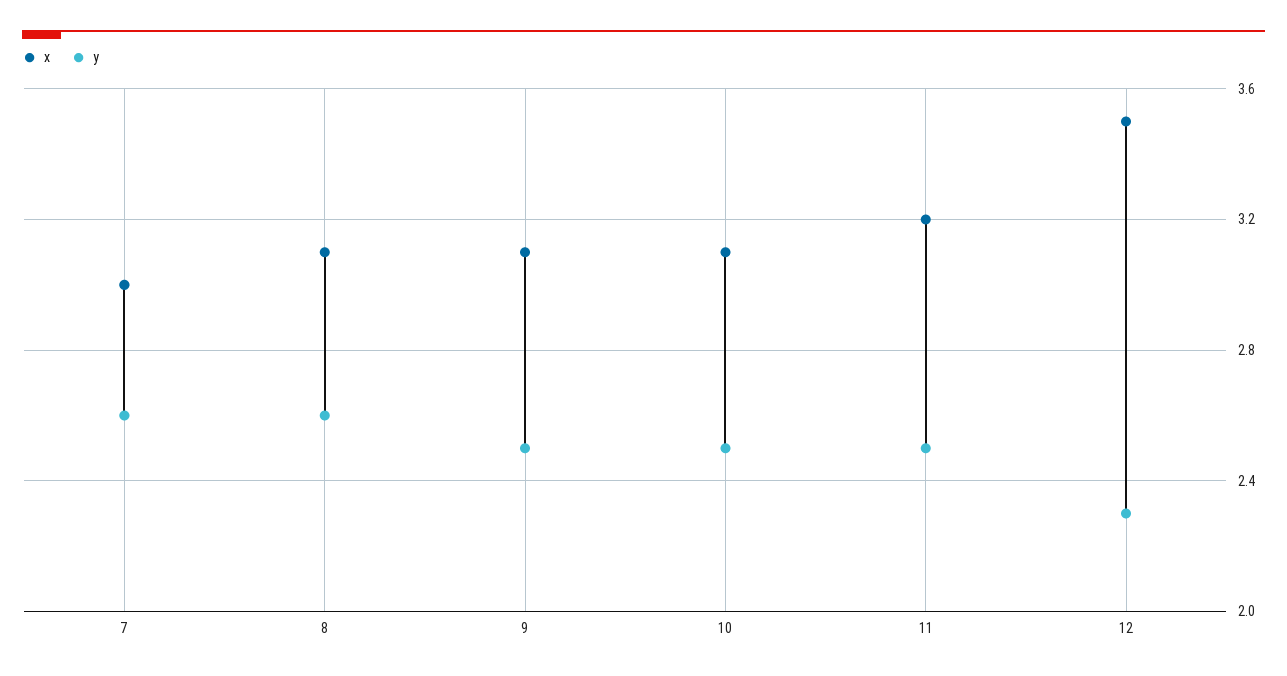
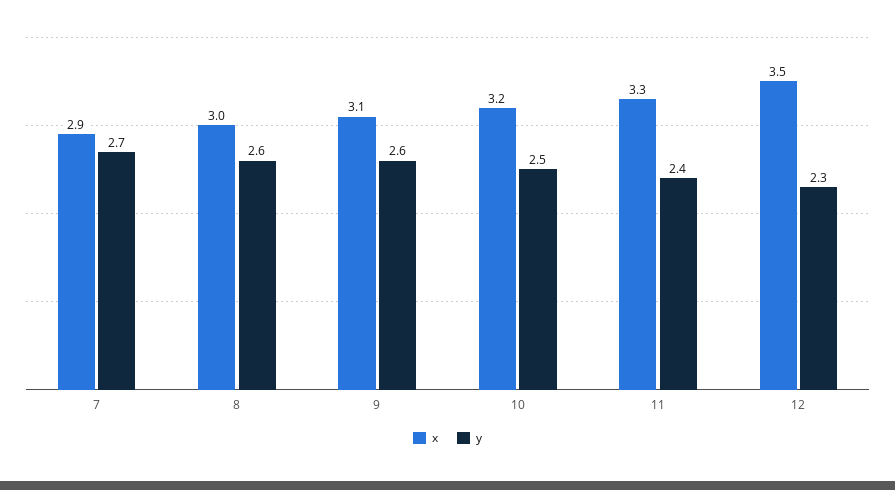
x, 7: 3 -> 2.9
y, 7: 2.6 -> 2.7
x, 8: 3.1 -> 3
y, 9: 2.5 -> 2.6
x, 10: 3.1 -> 3.2
x, 11: 3.2 -> 3.3
y, 11: 2.5 -> 2.4

